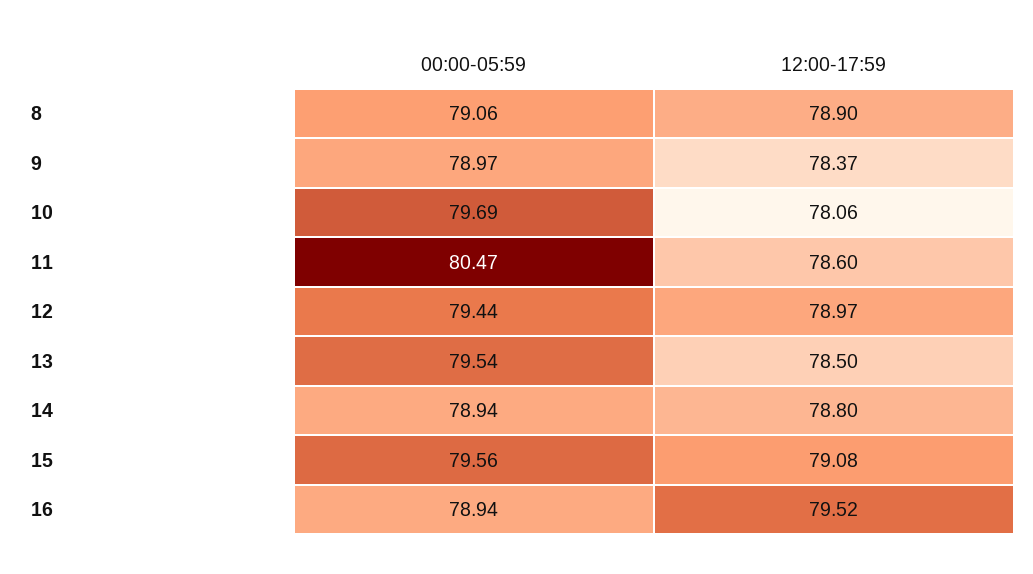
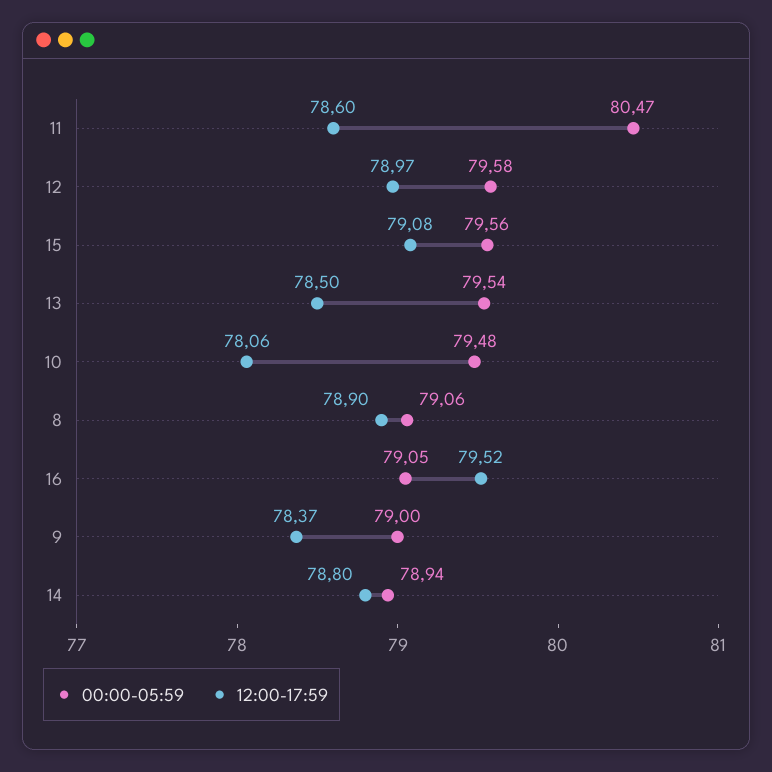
00:00-05:59, 9: 78.97 -> 79
00:00-05:59, 10: 79.69 -> 79.48
00:00-05:59, 12: 79.44 -> 79.58
00:00-05:59, 16: 78.94 -> 79.05

